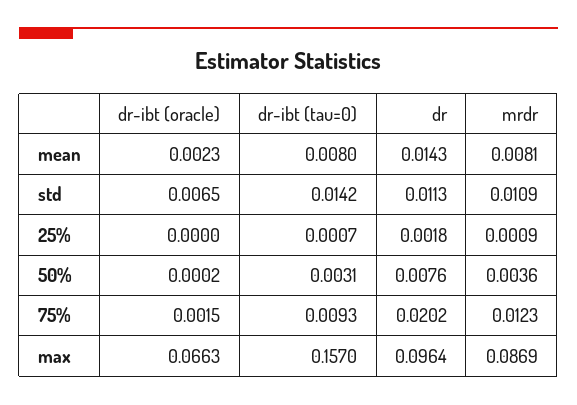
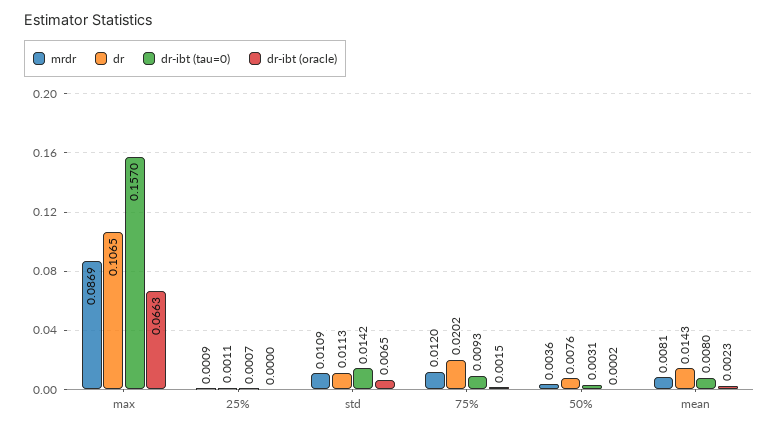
dr, 25%: 0.0018 -> 0.0011
mrdr, 75%: 0.0123 -> 0.012
dr, max: 0.0964 -> 0.1065

